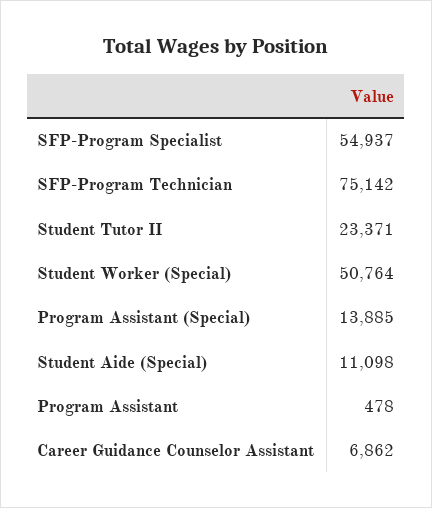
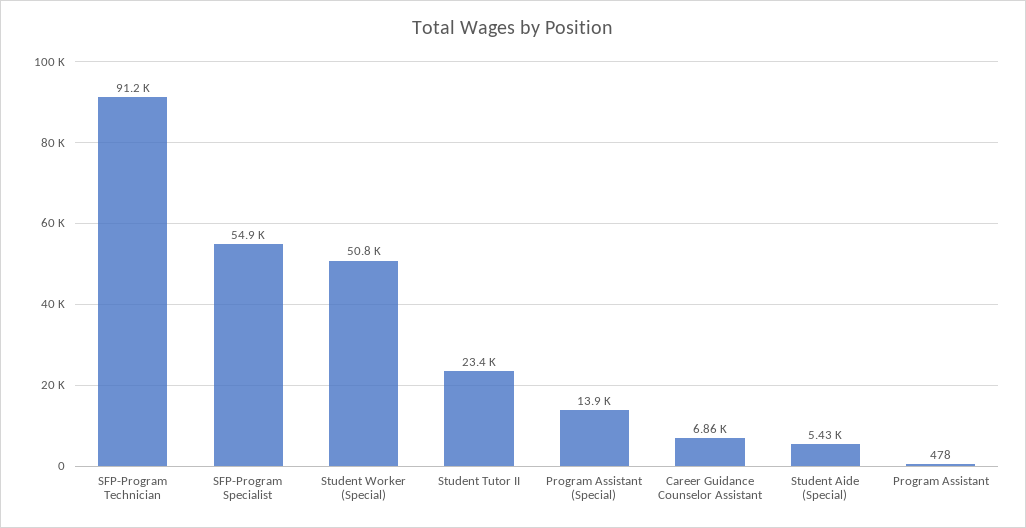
SFP-Program Technician: 75142 -> 91200
Student Aide (Special): 11098 -> 5430

